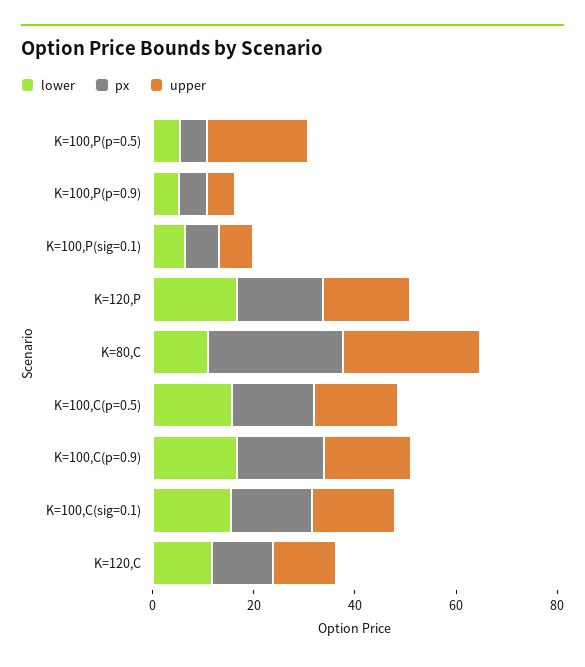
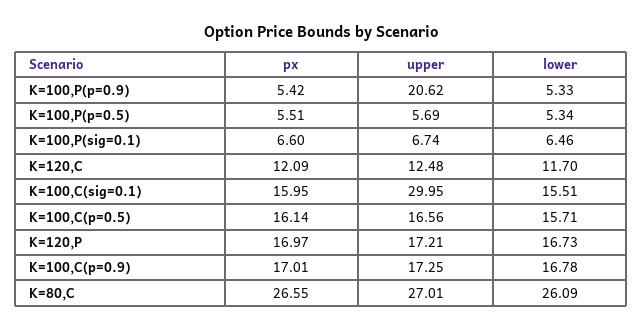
upper, K=100,P(p=0.5): 20 -> 5.69
upper, K=100,P(p=0.9): 5 -> 20.62
lower, K=80,C: 10 -> 26.09
upper, K=100,C(sig=0.1): 15 -> 29.95

